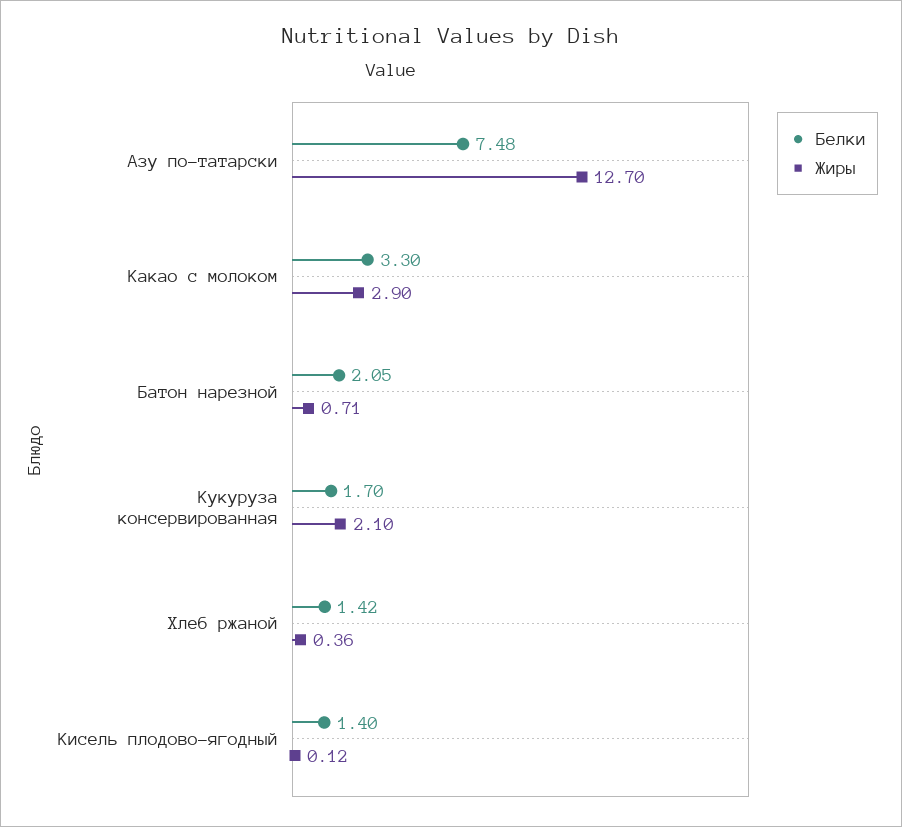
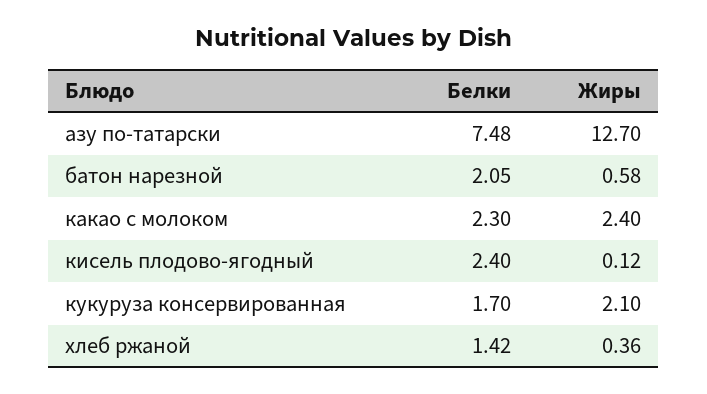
Белки, Какао с молоком: 3.3 -> 2.3
Жиры, Какао с молоком: 2.9 -> 2.4
Жиры, Батон нарезной: 0.71 -> 0.58
Белки, Кисель плодово-ягодный: 1.4 -> 2.4

